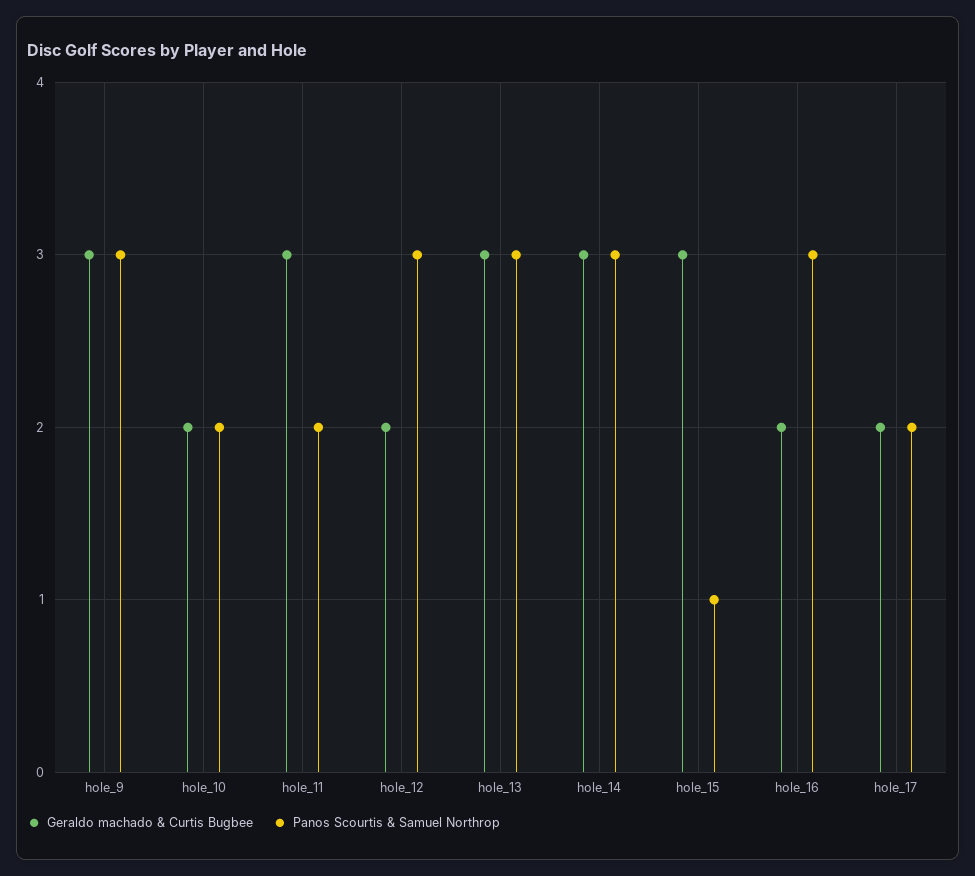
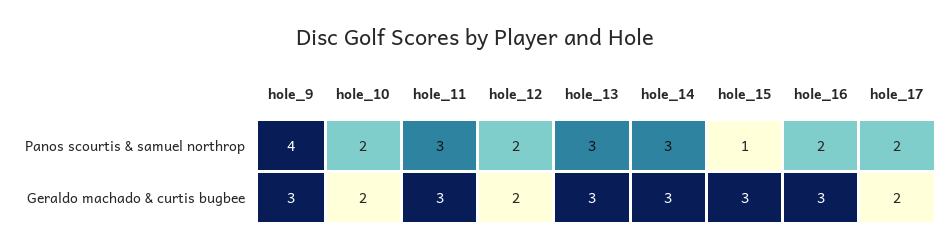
Panos Scourtis & Samuel Northrop, hole_9: 3 -> 4
Panos Scourtis & Samuel Northrop, hole_11: 2 -> 3
Panos Scourtis & Samuel Northrop, hole_12: 3 -> 2
Geraldo machado & Curtis Bugbee, hole_16: 2 -> 3
Panos Scourtis & Samuel Northrop, hole_16: 3 -> 2

